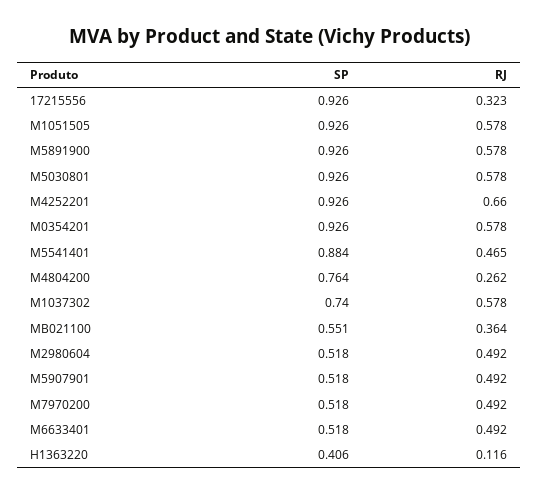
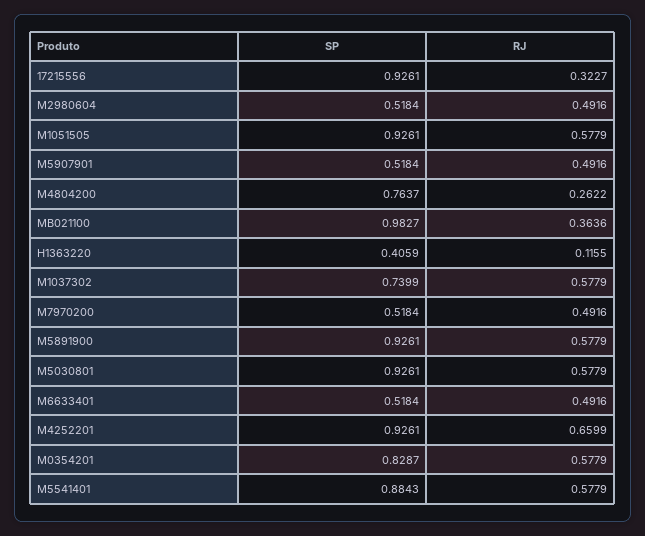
SP, M0354201: 0.926 -> 0.8287
RJ, M5541401: 0.465 -> 0.5779
SP, MB021100: 0.551 -> 0.9827

